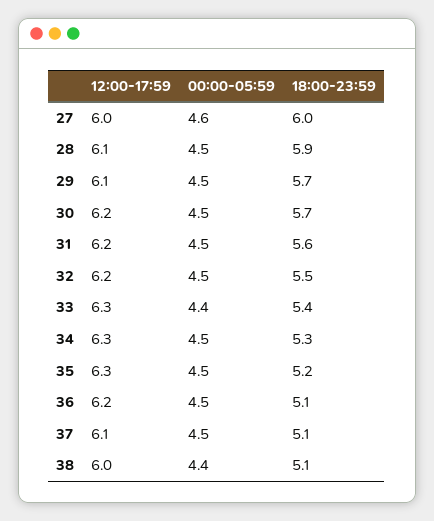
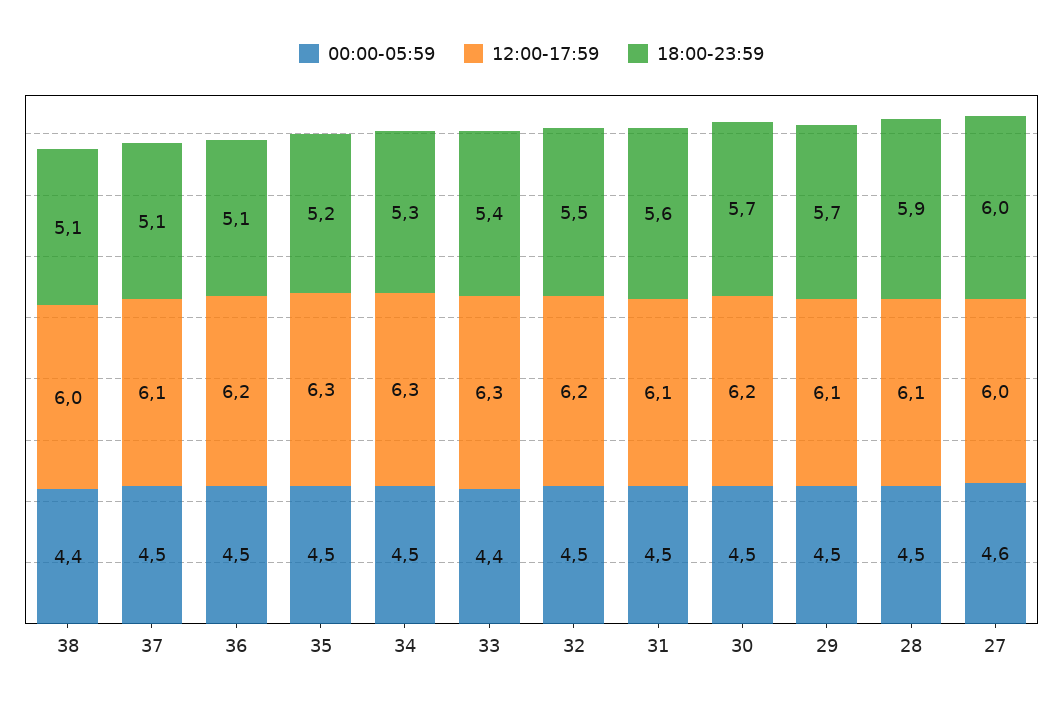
12:00-17:59, 31: 6.2 -> 6.1

